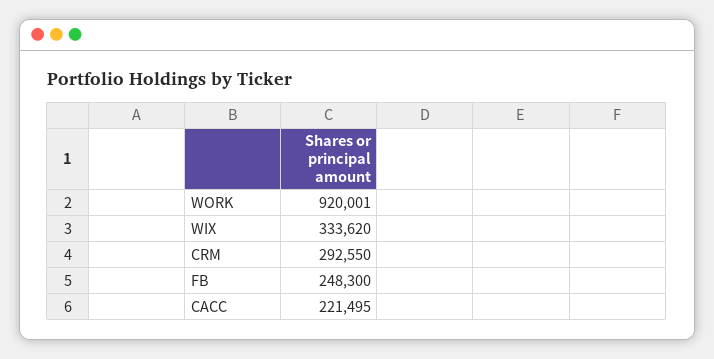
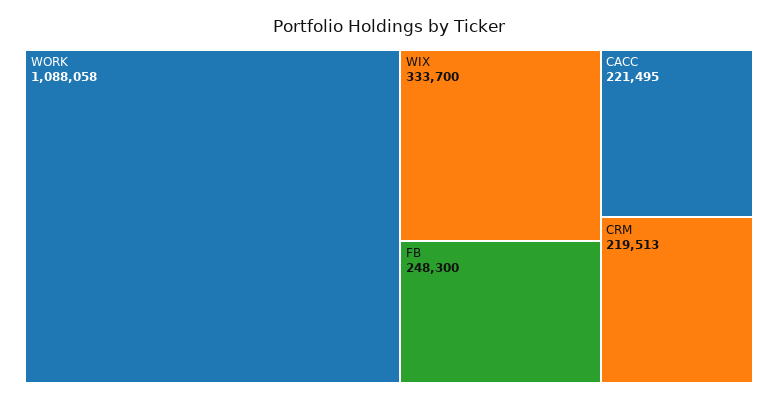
WORK: 920001 -> 1088058
WIX: 333620 -> 333700
CRM: 292550 -> 219513

